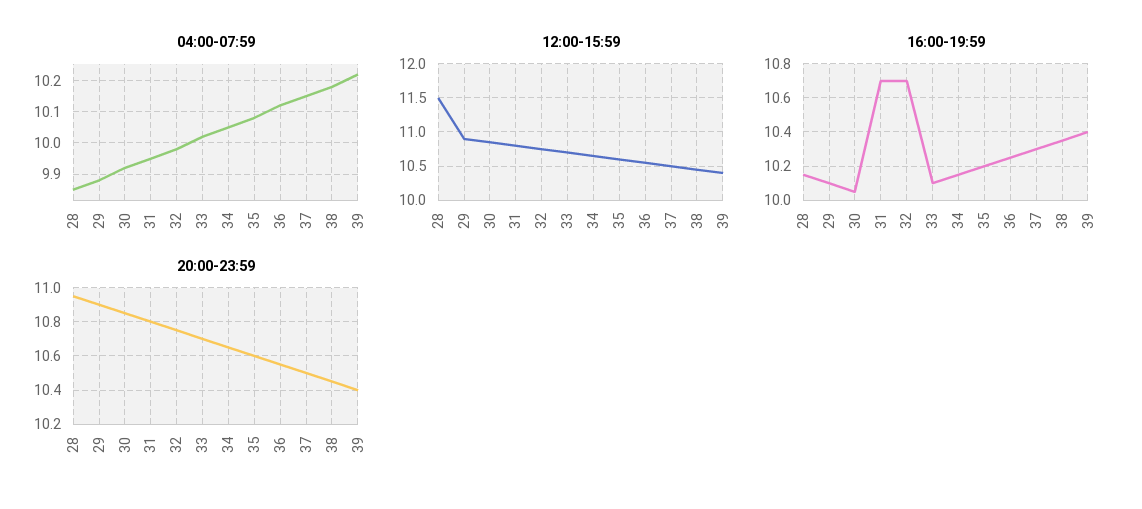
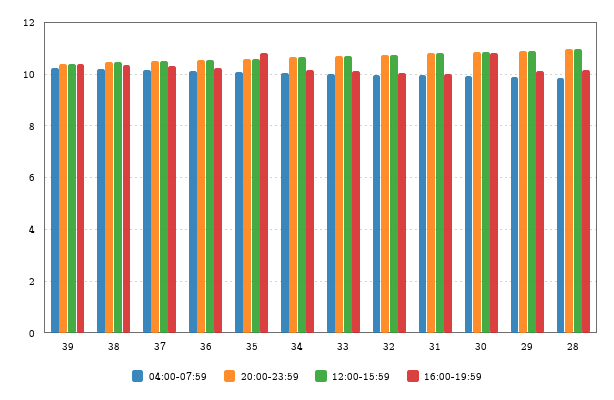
12:00-15:59, 28: 11.5 -> 11
16:00-19:59, 30: 10.05 -> 10.75
16:00-19:59, 31: 10.7 -> 10
16:00-19:59, 32: 10.7 -> 10
16:00-19:59, 35: 10.2 -> 10.75

